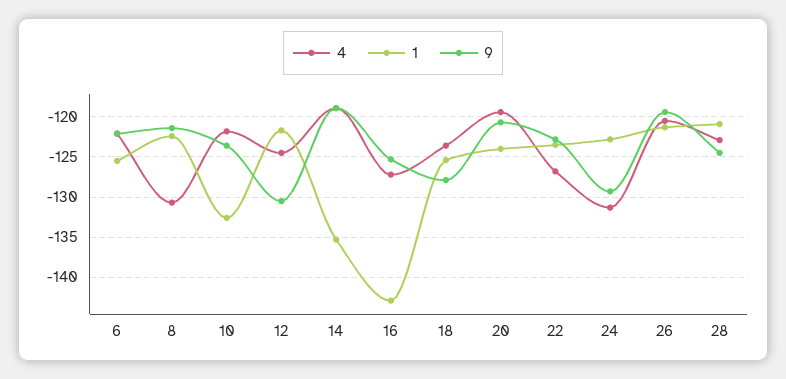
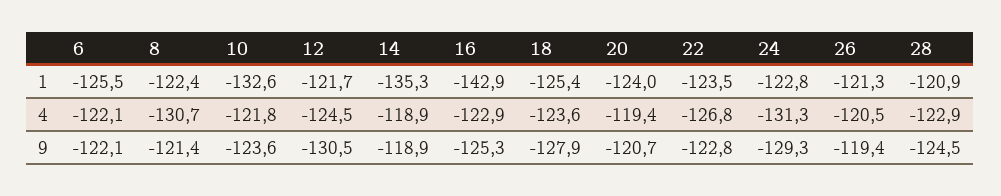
4, 16: -127 -> -122.9

